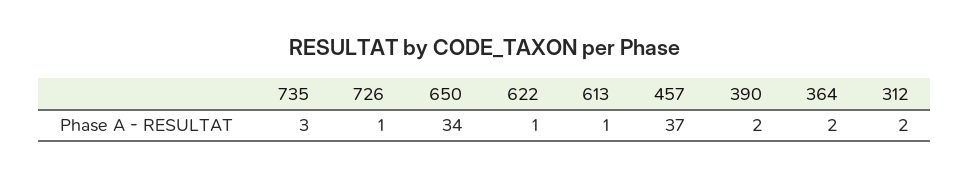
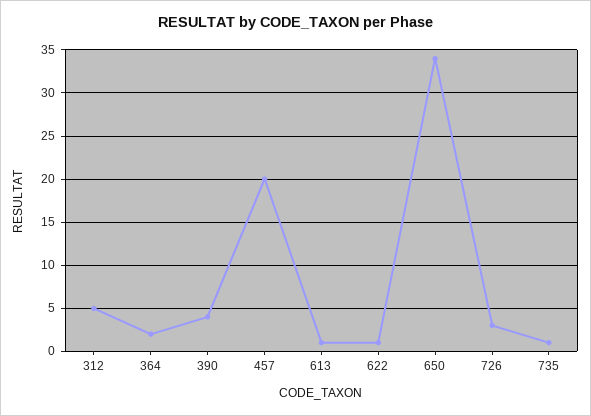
735: 3 -> 1
726: 1 -> 3
457: 37 -> 20
390: 2 -> 4
312: 2 -> 5

